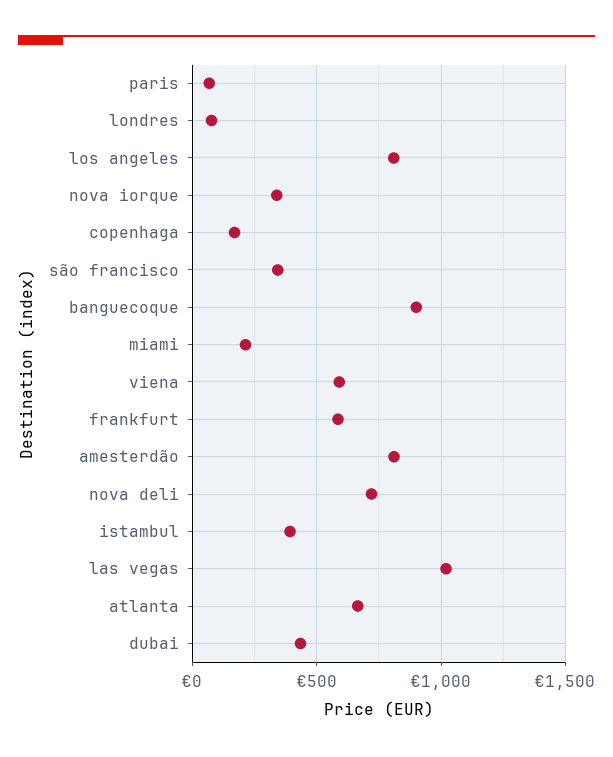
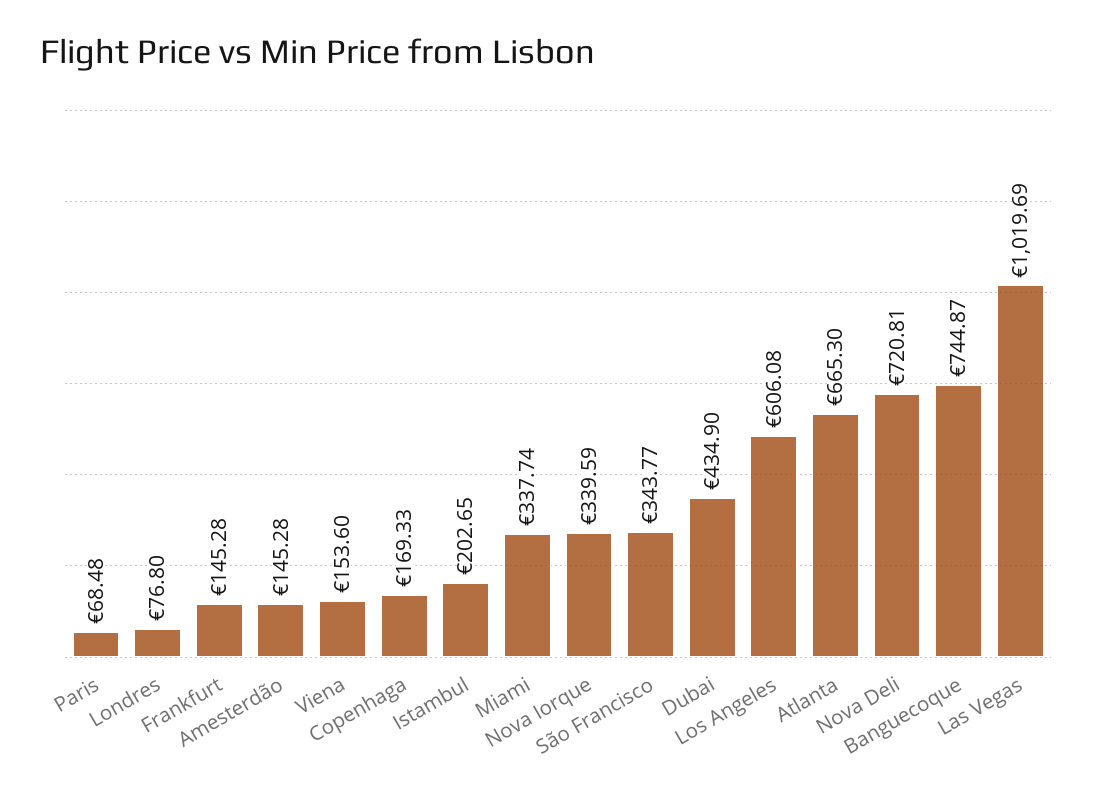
los angeles: 800 -> 606.08
banguecoque: 900 -> 744.87
miami: 200 -> 337.74
viena: 600 -> 153.6
frankfurt: 600 -> 145.28
amesterdão: 800 -> 145.28
istambul: 400 -> 202.65

